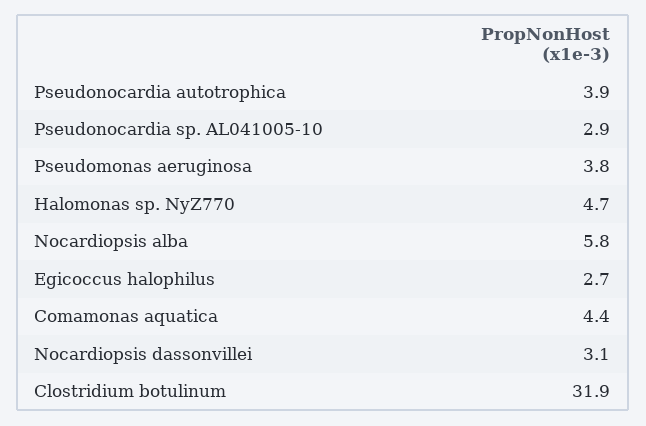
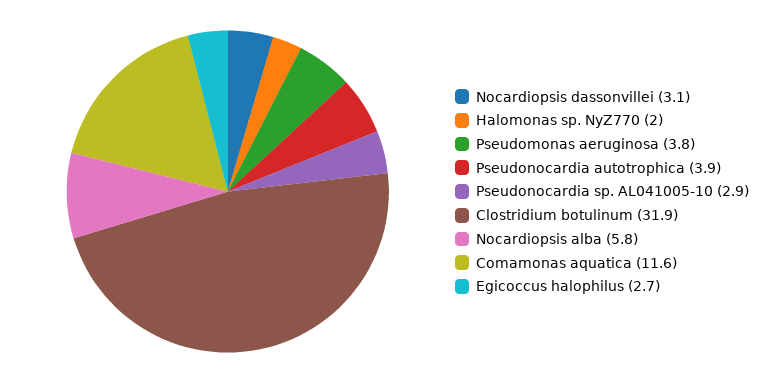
Halomonas sp. NyZ770: 4.7 -> 2
Comamonas aquatica: 4.4 -> 11.6

